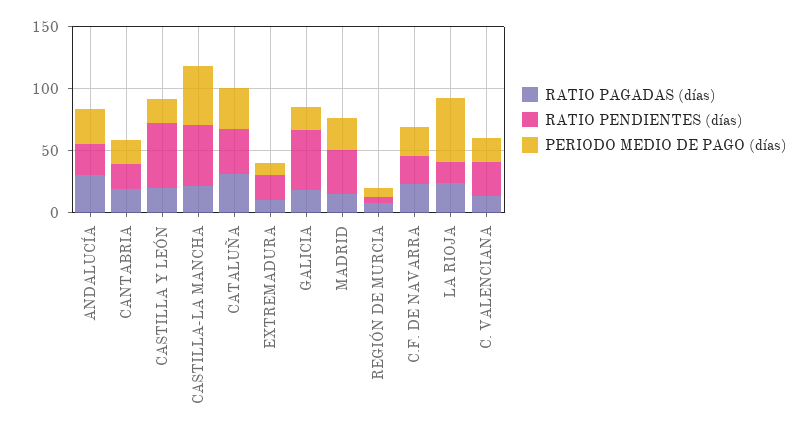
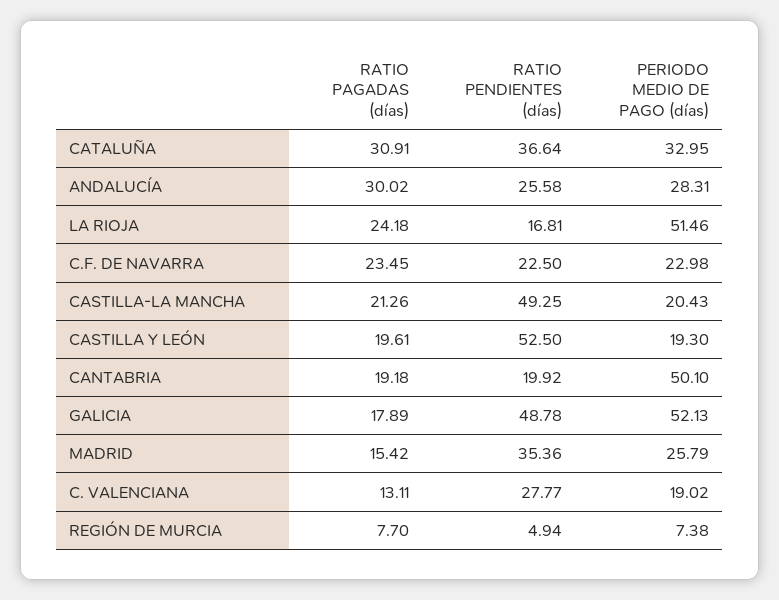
PERIODO MEDIO DE PAGO (días), CANTABRIA: 20 -> 50.1
PERIODO MEDIO DE PAGO (días), CASTILLA-LA MANCHA: 50 -> 20.43
RATIO PAGADAS (días), EXTREMADURA: 10 -> none
RATIO PENDIENTES (días), EXTREMADURA: 20 -> none
PERIODO MEDIO DE PAGO (días), EXTREMADURA: 10 -> none
PERIODO MEDIO DE PAGO (días), GALICIA: 20 -> 52.13

